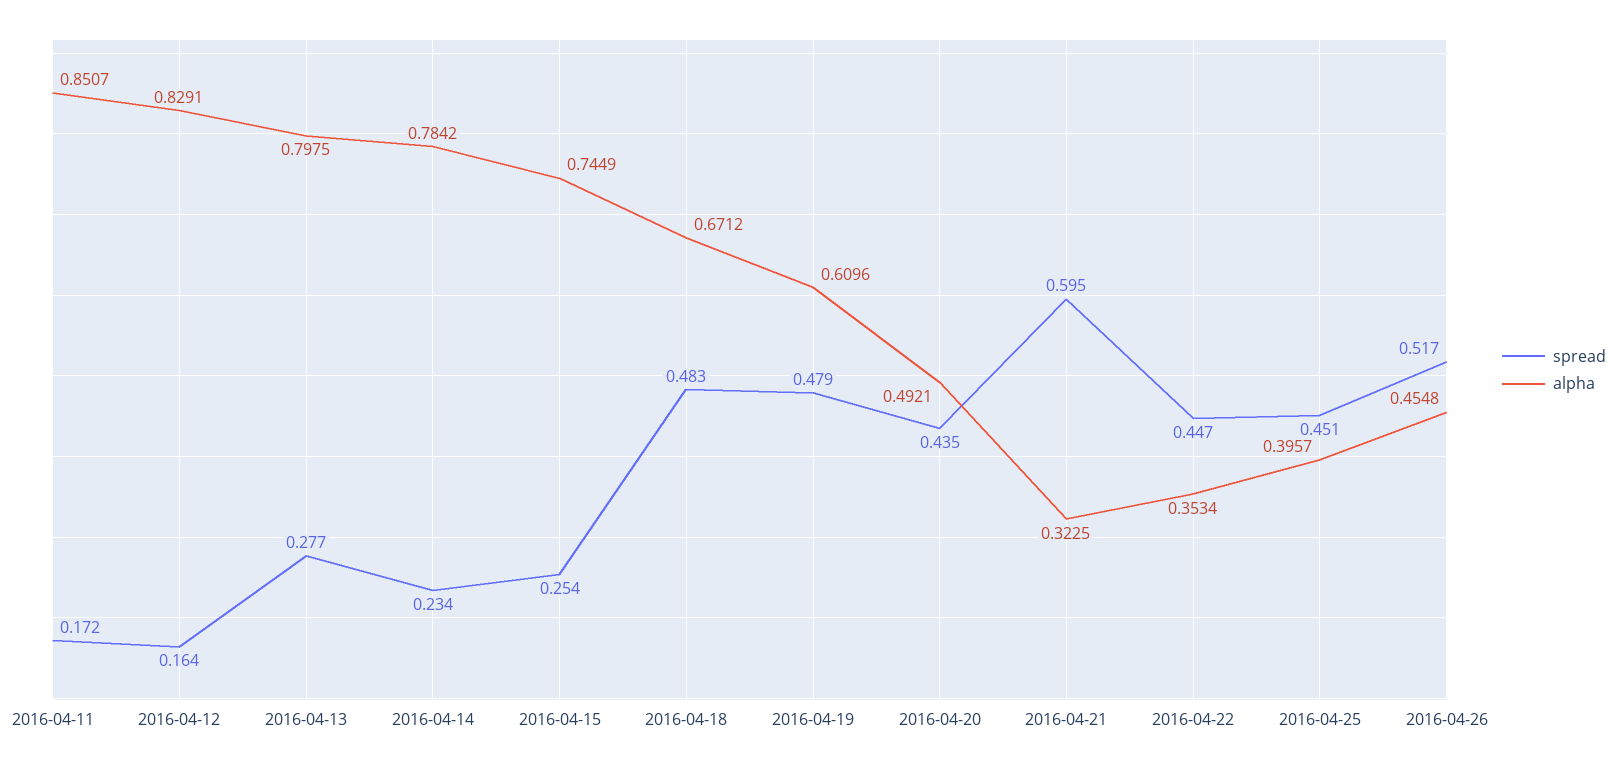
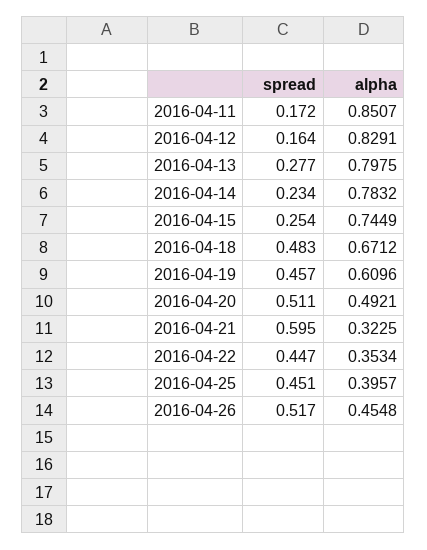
alpha, 2016-04-14: 0.7842 -> 0.7832
spread, 2016-04-19: 0.479 -> 0.457
spread, 2016-04-20: 0.435 -> 0.511

